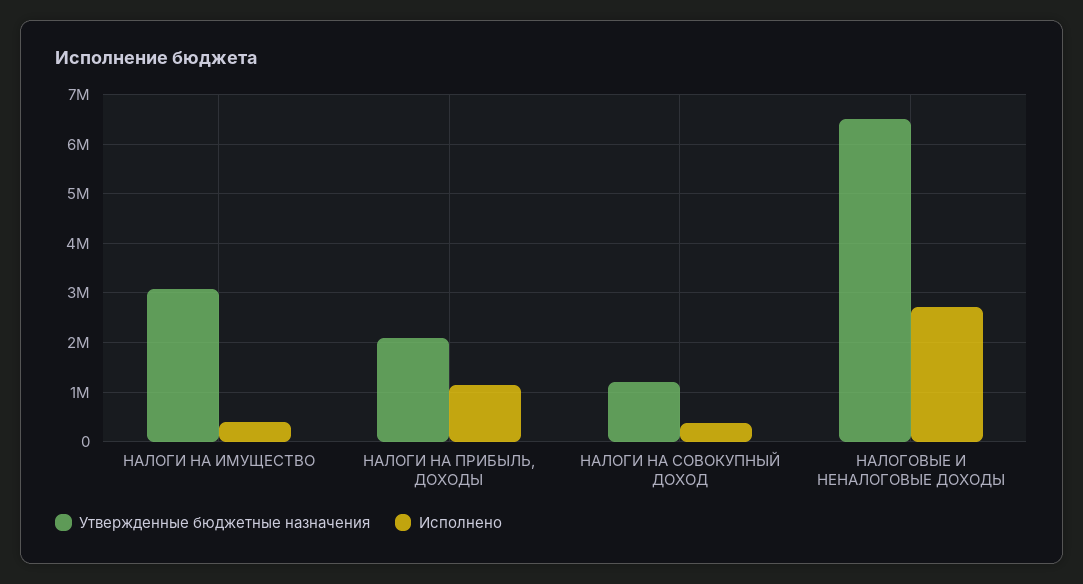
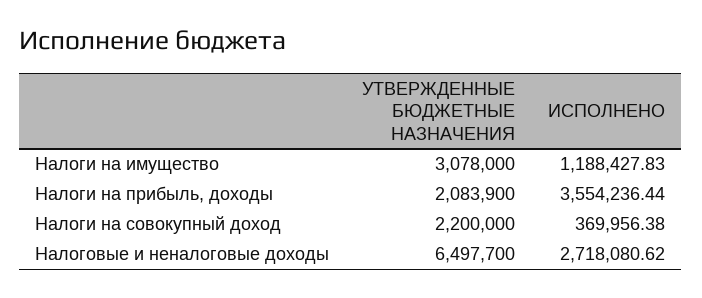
Исполнено, НАЛОГИ НА ИМУЩЕСТВО: 400000 -> 1188427.83
Исполнено, НАЛОГИ НА ПРИБЫЛЬ, ДОХОДЫ: 1200000 -> 3554236.44
Утвержденные бюджетные назначения, НАЛОГИ НА СОВОКУПНЫЙ ДОХОД: 1200000 -> 2200000

